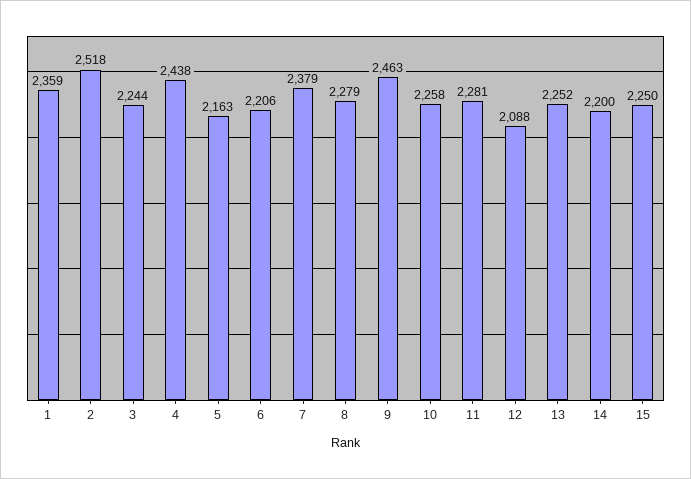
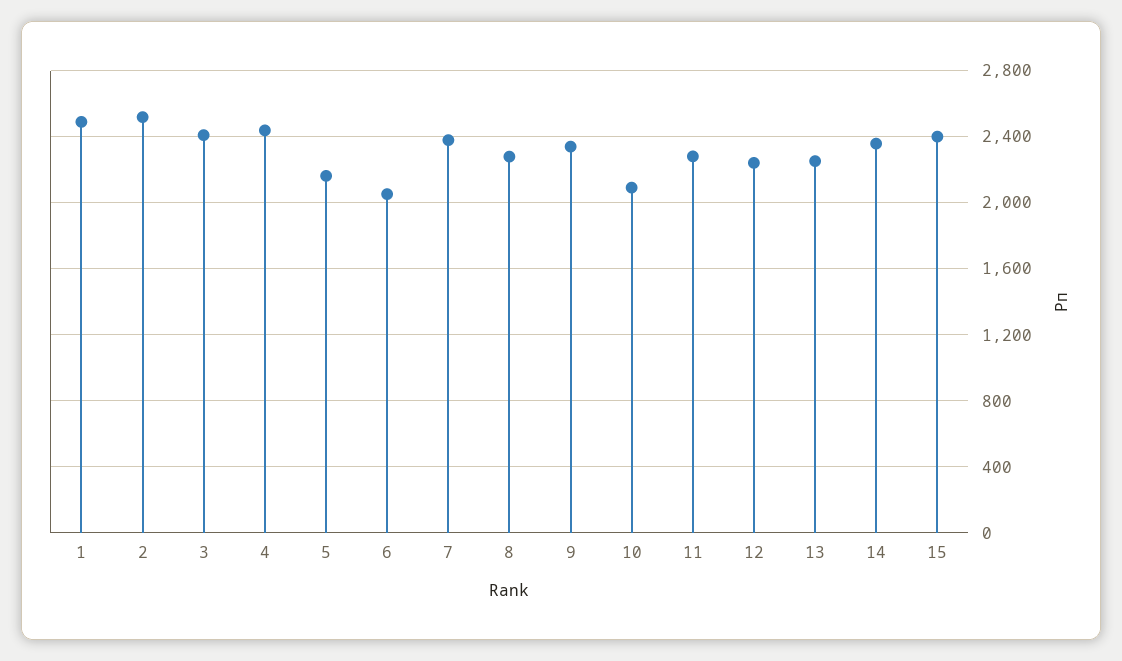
1: 2359 -> 2500
3: 2244 -> 2400
6: 2206 -> 2050
9: 2463 -> 2350
10: 2258 -> 2100
12: 2088 -> 2250
14: 2200 -> 2350
15: 2250 -> 2400

